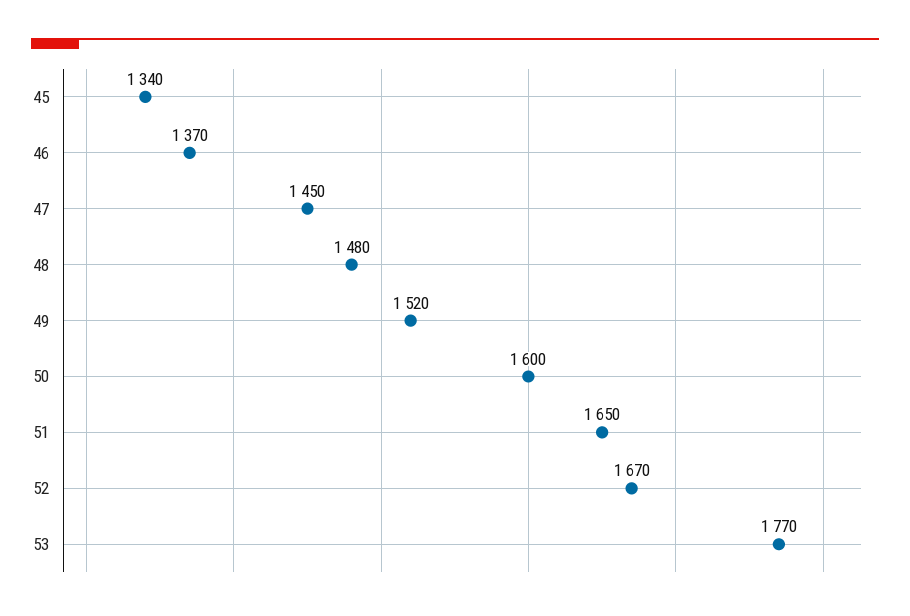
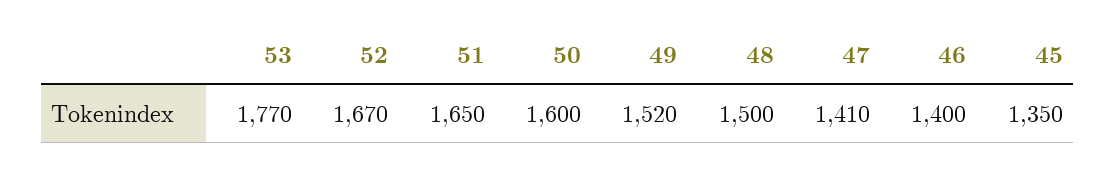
45: 1340 -> 1350
46: 1370 -> 1400
47: 1450 -> 1410
48: 1480 -> 1500

